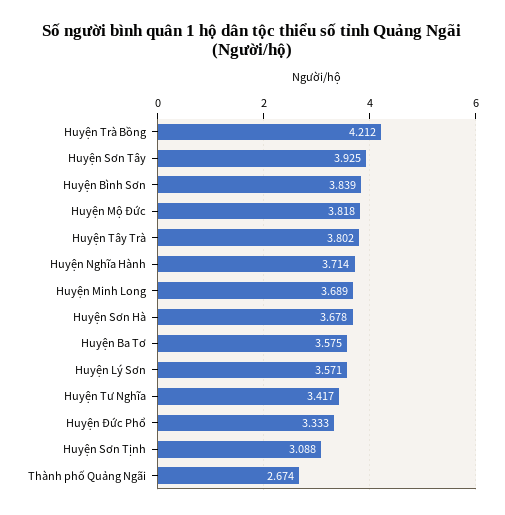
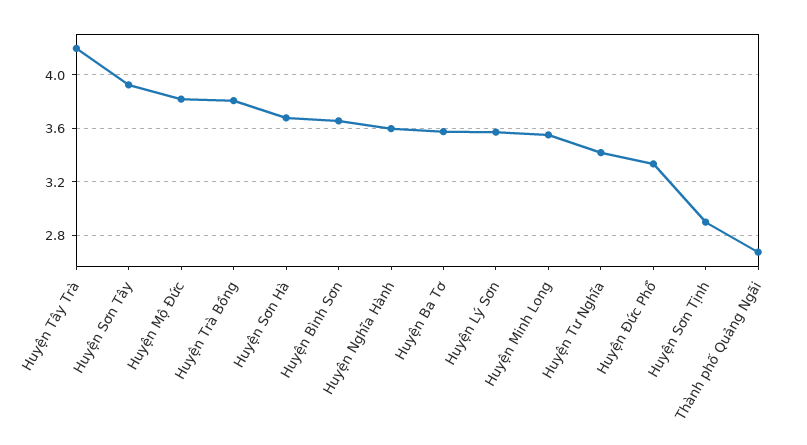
Huyện Trà Bồng: 4.212 -> 3.8
Huyện Bình Sơn: 3.839 -> 3.65
Huyện Tây Trà: 3.802 -> 4.2
Huyện Nghĩa Hành: 3.714 -> 3.6
Huyện Minh Long: 3.689 -> 3.55
Huyện Sơn Tịnh: 3.088 -> 2.9

